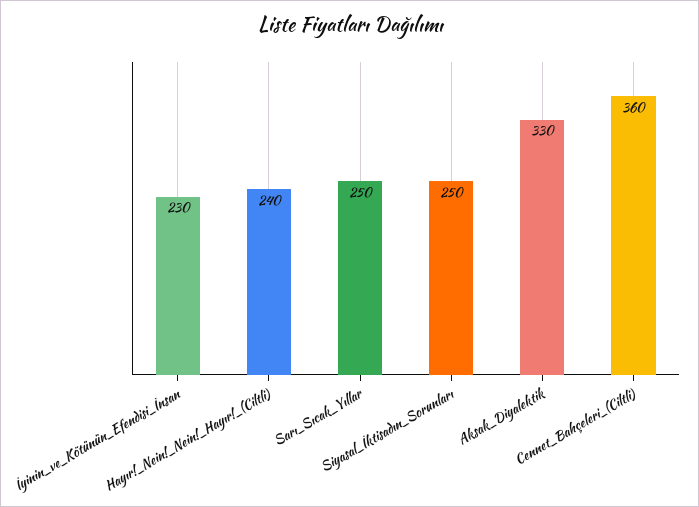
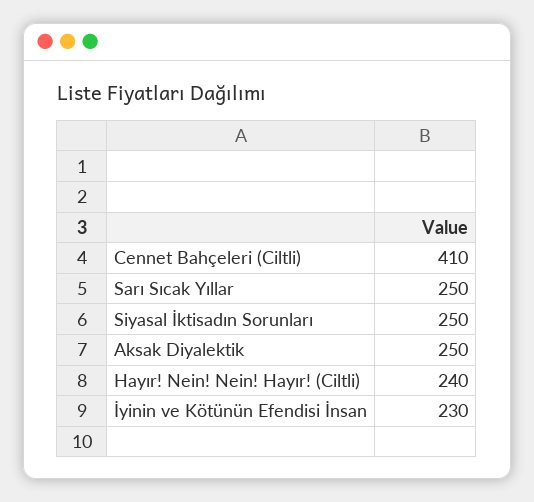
Aksak_Diyalektik: 330 -> 250
Cennet_Bahçeleri_(Ciltli): 360 -> 410

